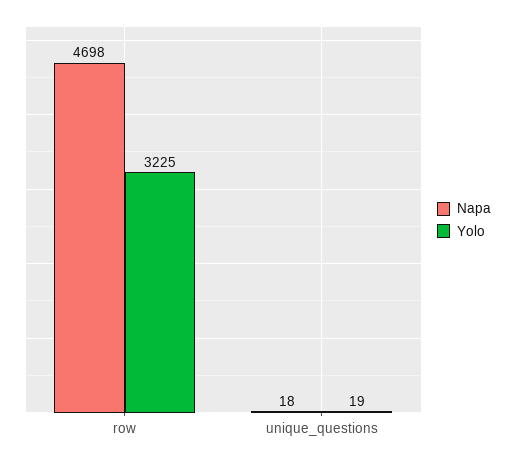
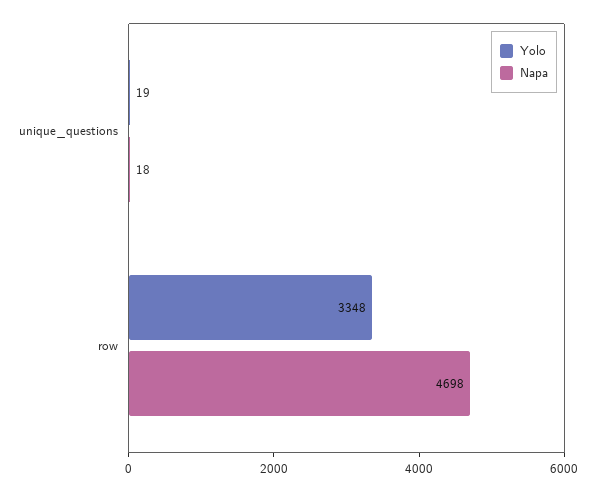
Yolo, row: 3225 -> 3348

